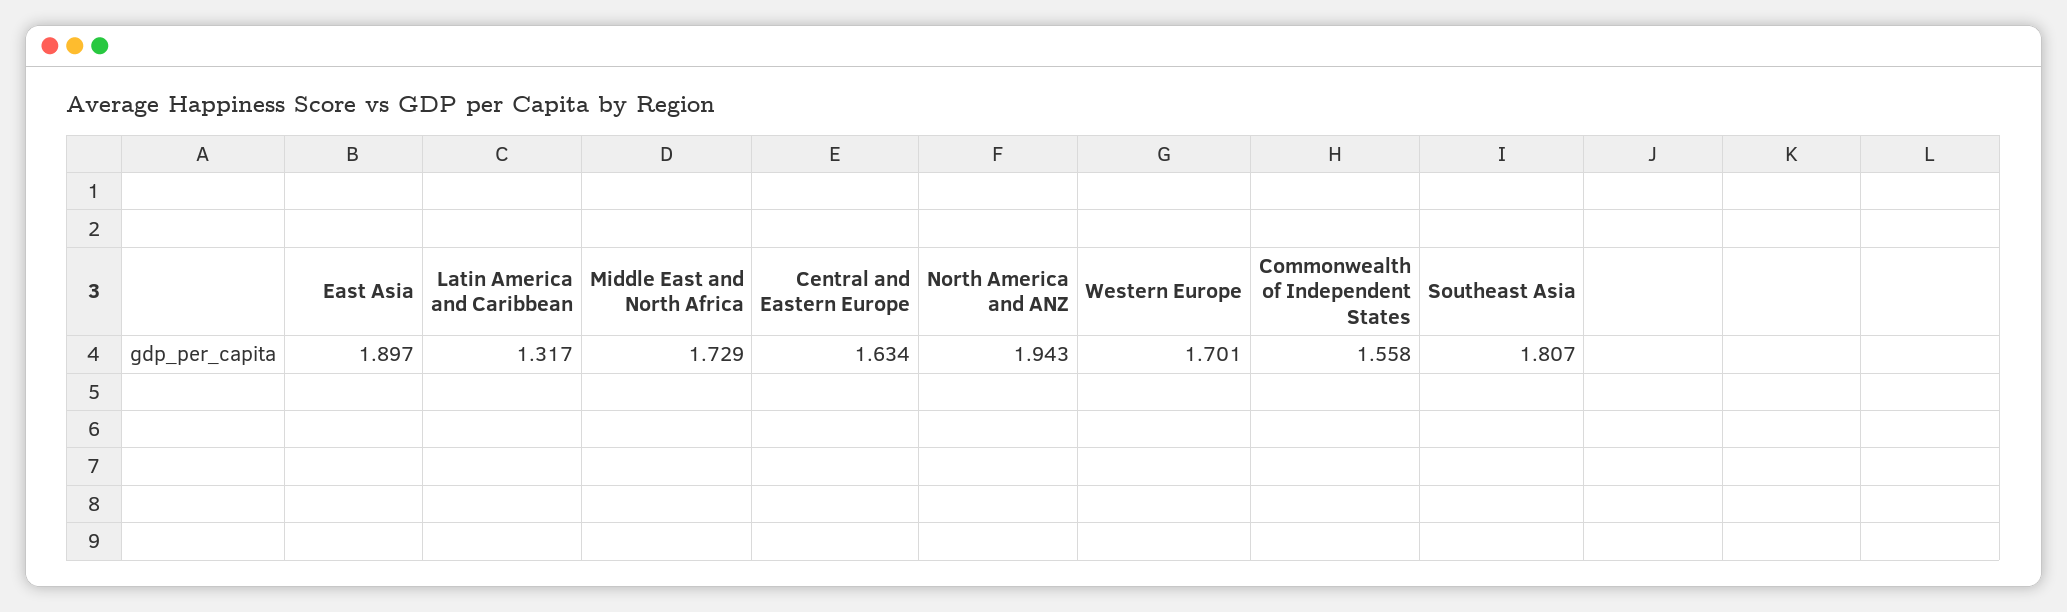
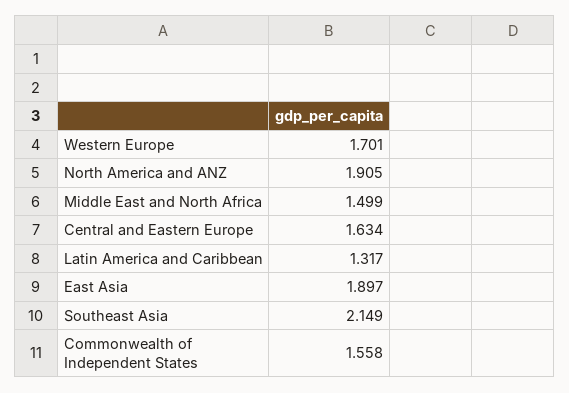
Middle East and North Africa: 1.729 -> 1.499
North America and ANZ: 1.943 -> 1.905
Southeast Asia: 1.807 -> 2.149

